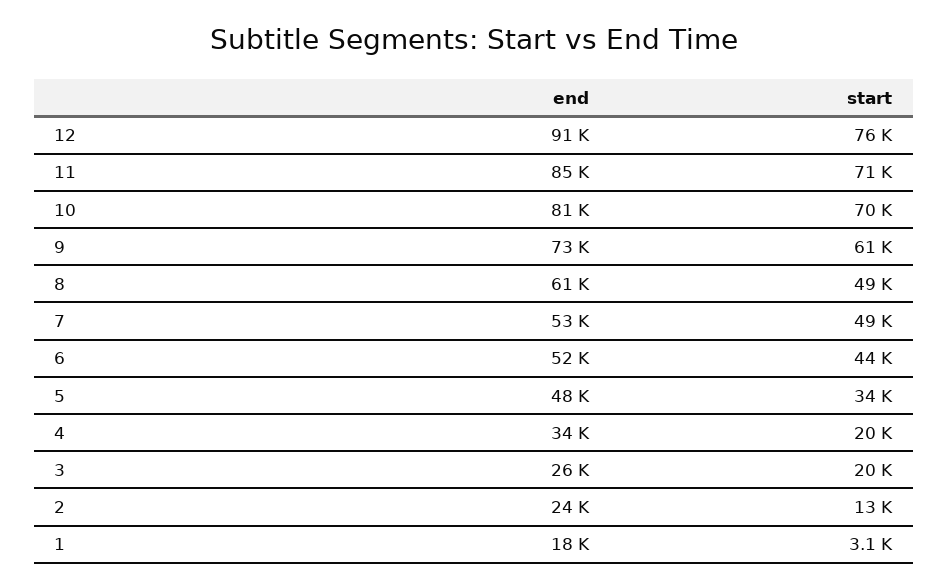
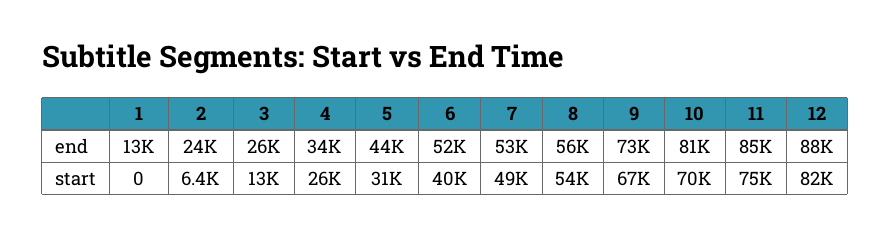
end, 12: 91000 -> 88000
start, 12: 76000 -> 82000
start, 11: 71000 -> 75000
start, 9: 61000 -> 67000
end, 8: 61000 -> 56000
start, 8: 49000 -> 54000
start, 6: 44000 -> 40000
end, 5: 48000 -> 44000
start, 5: 34000 -> 31000
start, 4: 20000 -> 26000
start, 3: 20000 -> 13000
start, 2: 13000 -> 6400
end, 1: 18000 -> 13000
start, 1: 3100 -> 0

